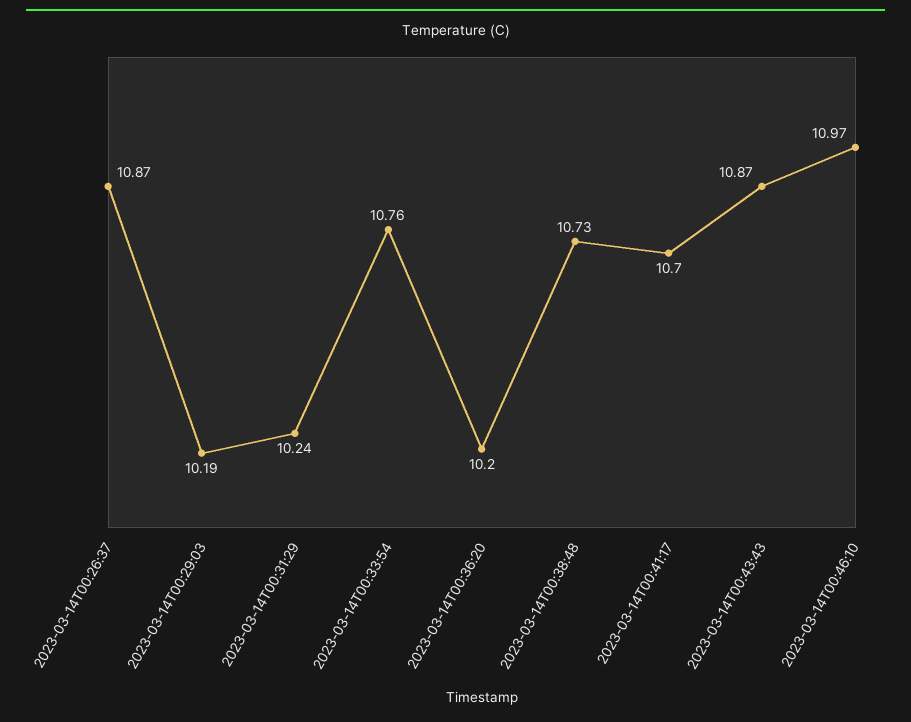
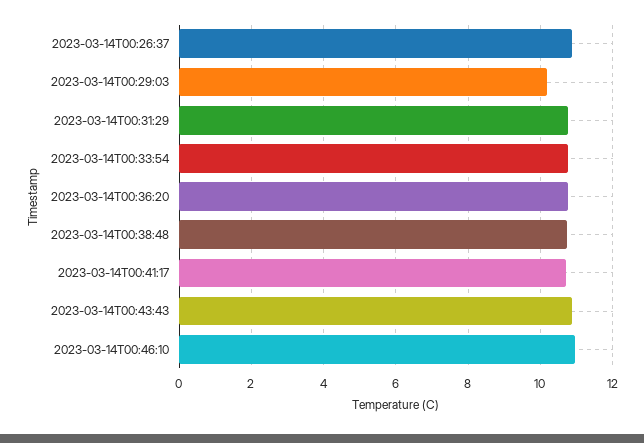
2023-03-14T00:31:29: 10.24 -> 10.8
2023-03-14T00:36:20: 10.2 -> 10.8

